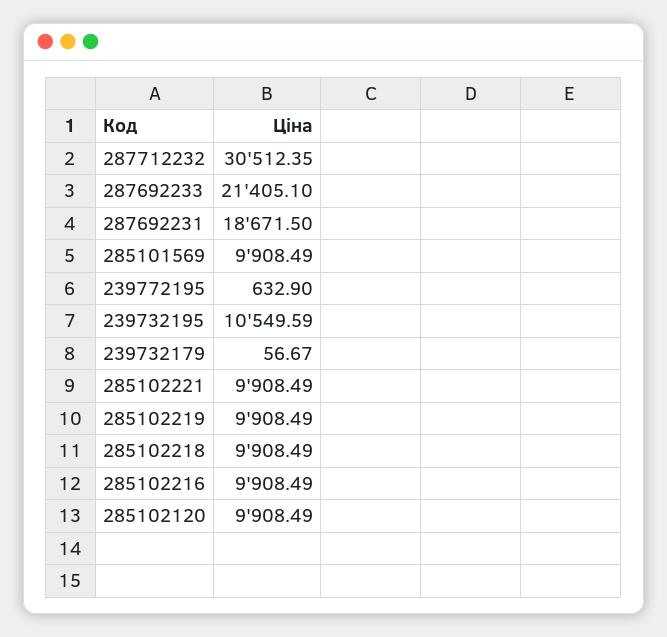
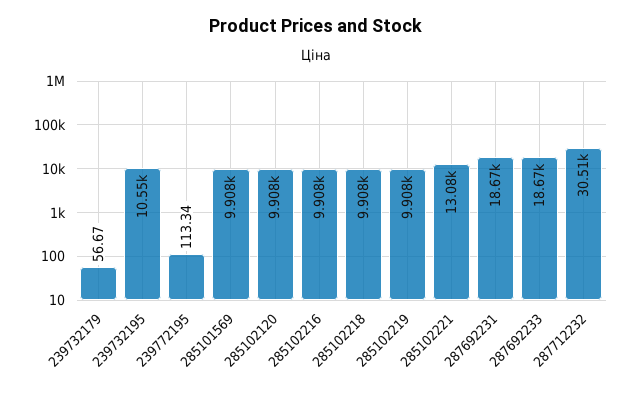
287692233: 21405.1 -> 18670
239772195: 632.9 -> 113.34
285102221: 9908.49 -> 13080

